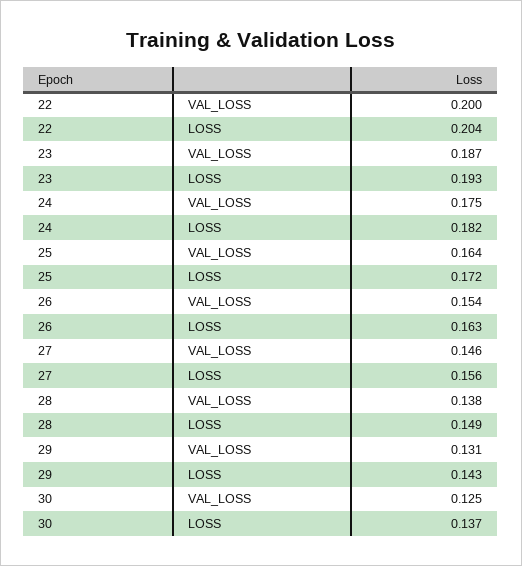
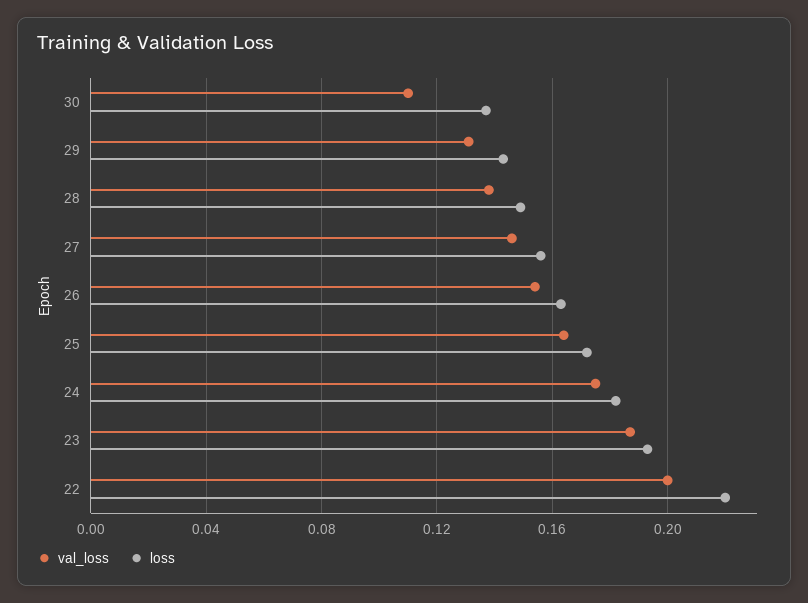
LOSS, 22: 0.204 -> 0.22
VAL_LOSS, 30: 0.125 -> 0.11

